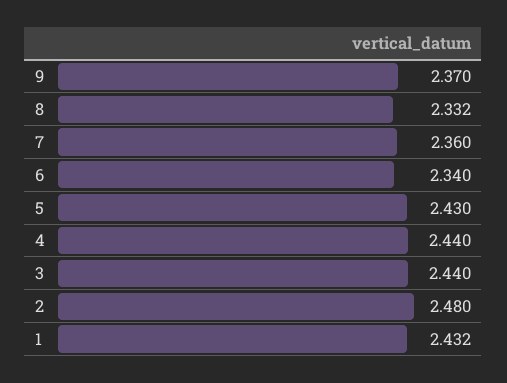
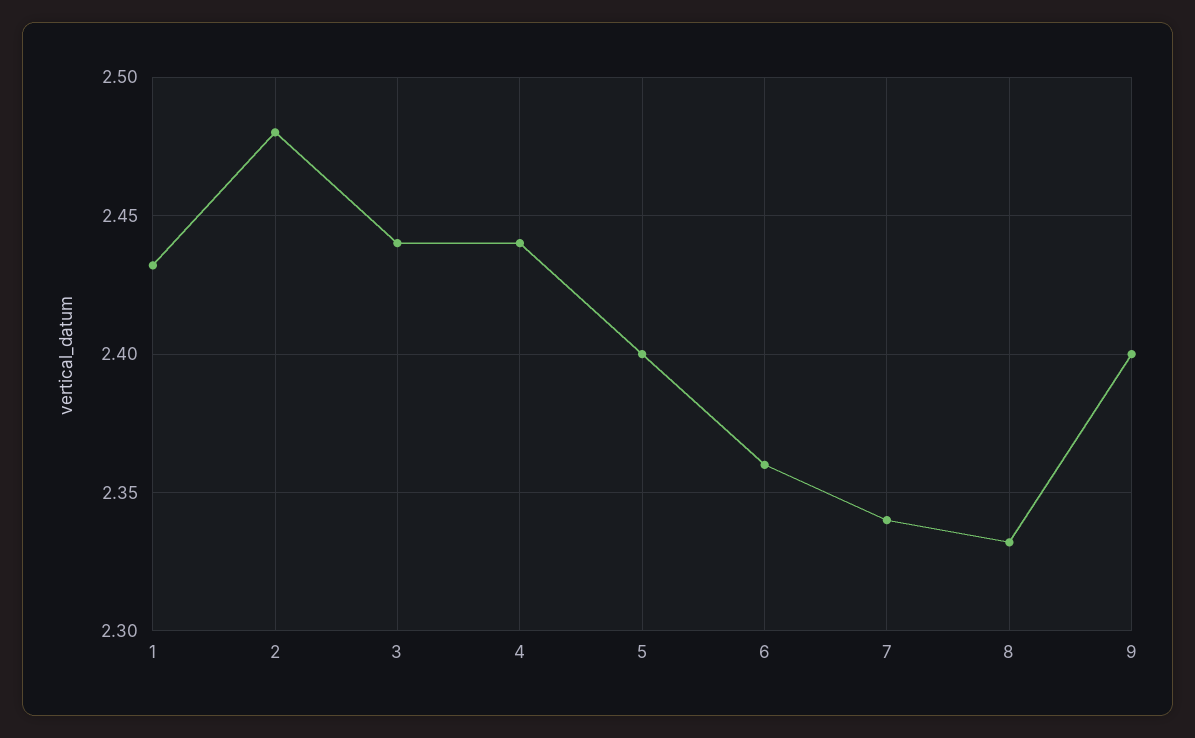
9: 2.37 -> 2.4
7: 2.36 -> 2.34
6: 2.34 -> 2.36
5: 2.43 -> 2.4

